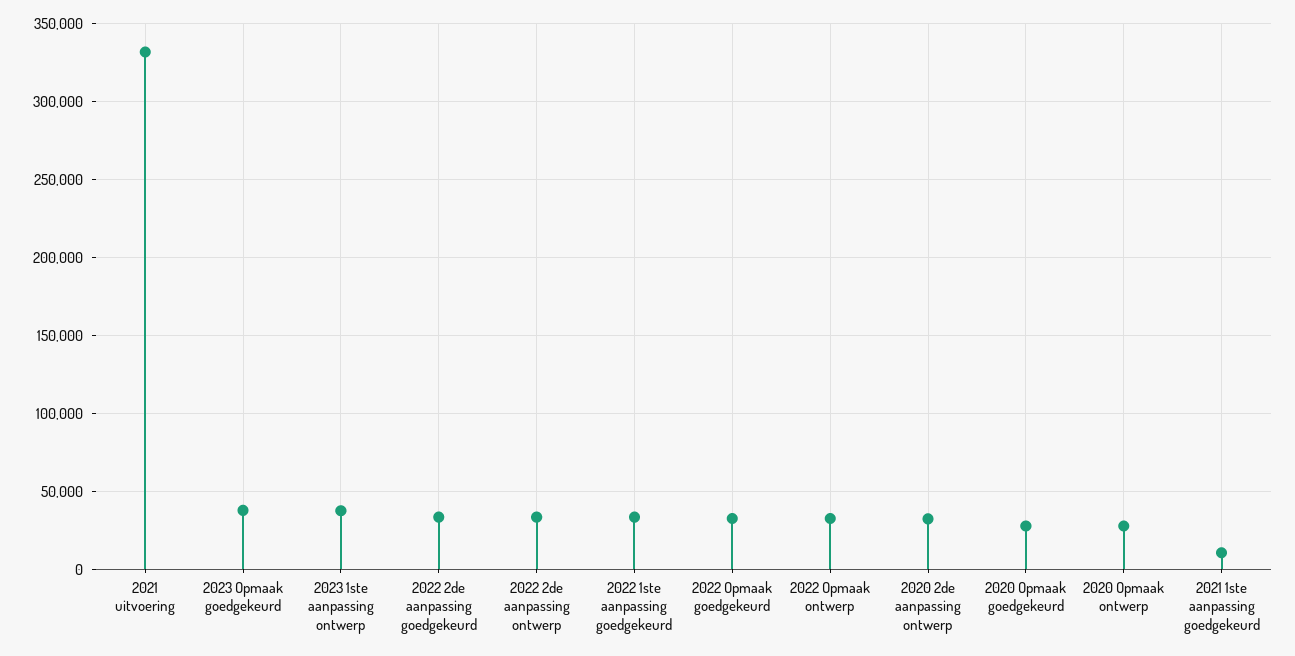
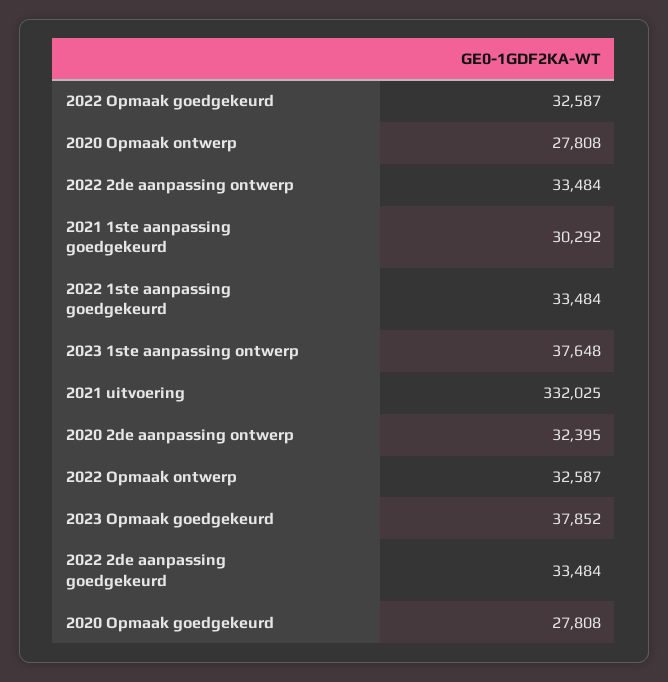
2021 1ste aanpassing goedgekeurd: 10000 -> 30292

